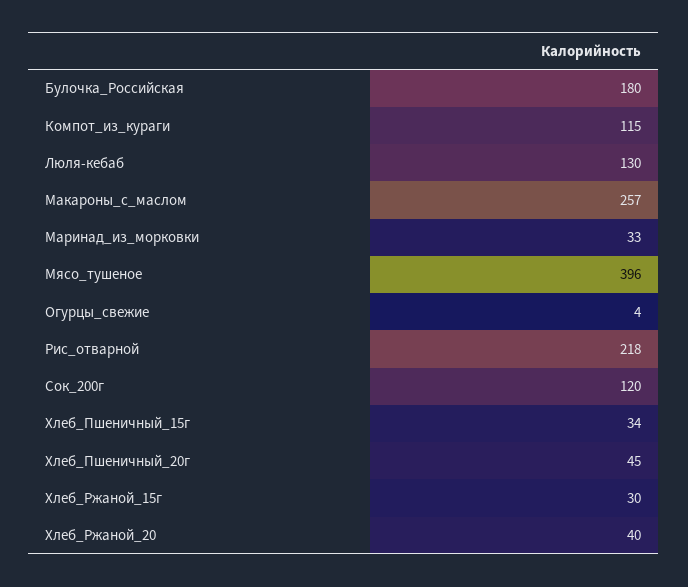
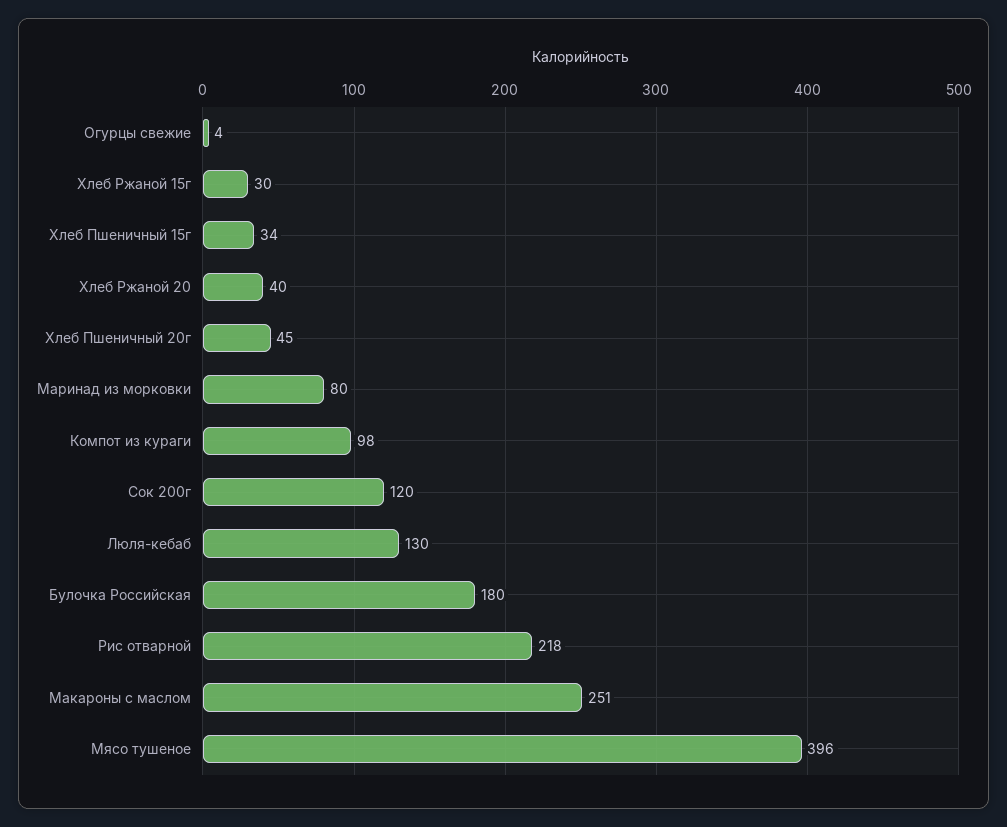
Компот_из_кураги: 115 -> 98
Макароны_с_маслом: 257 -> 251
Маринад_из_морковки: 33 -> 80

